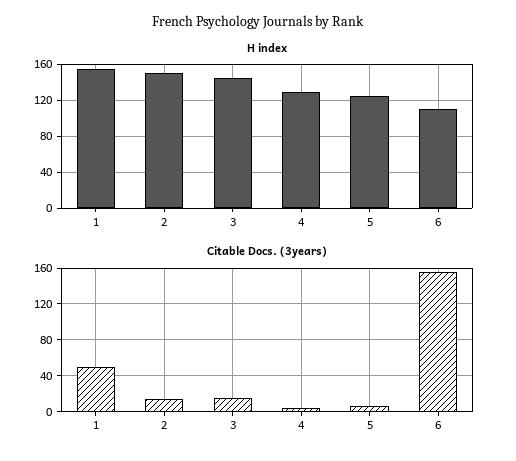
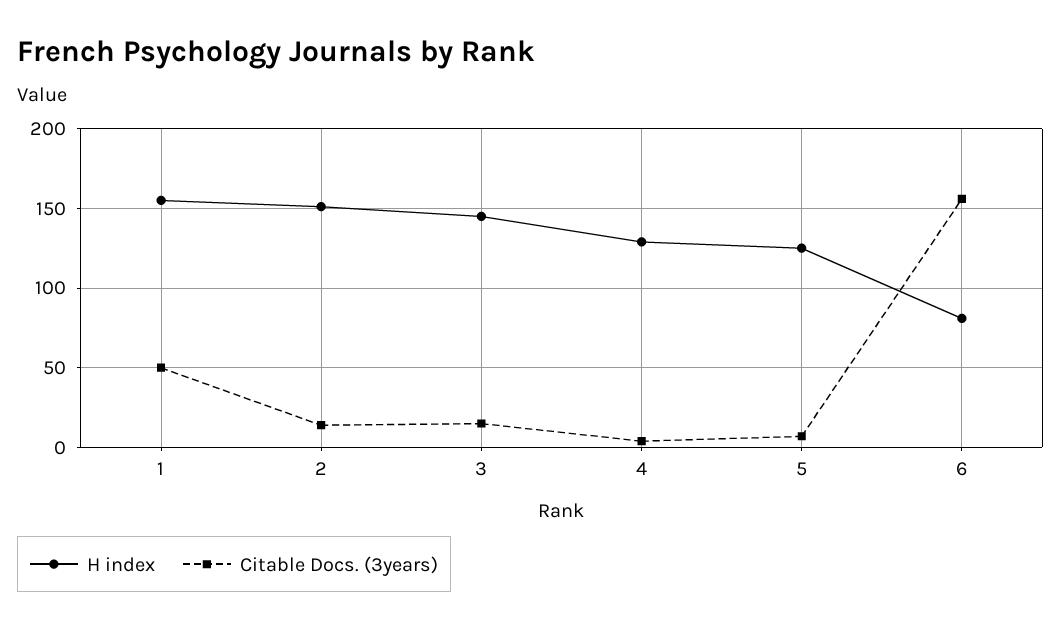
H index, 6: 110 -> 80

